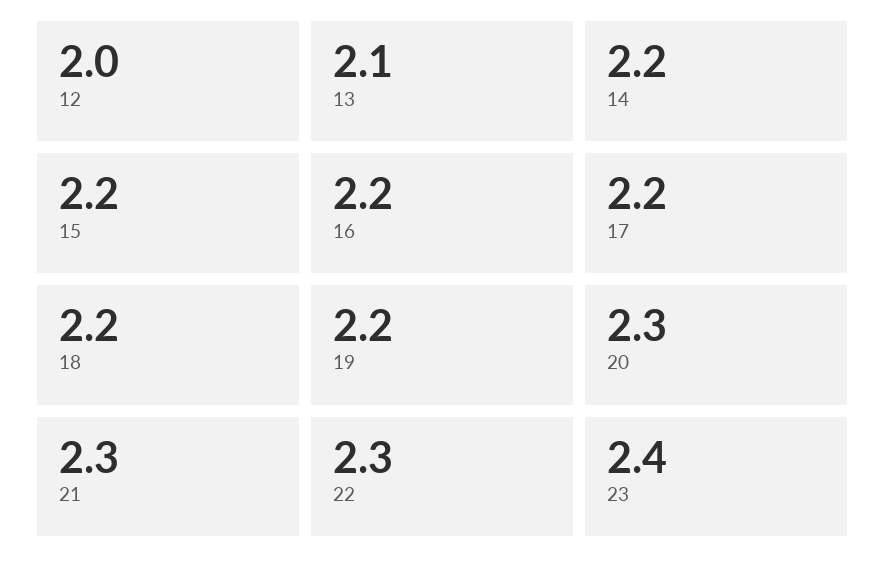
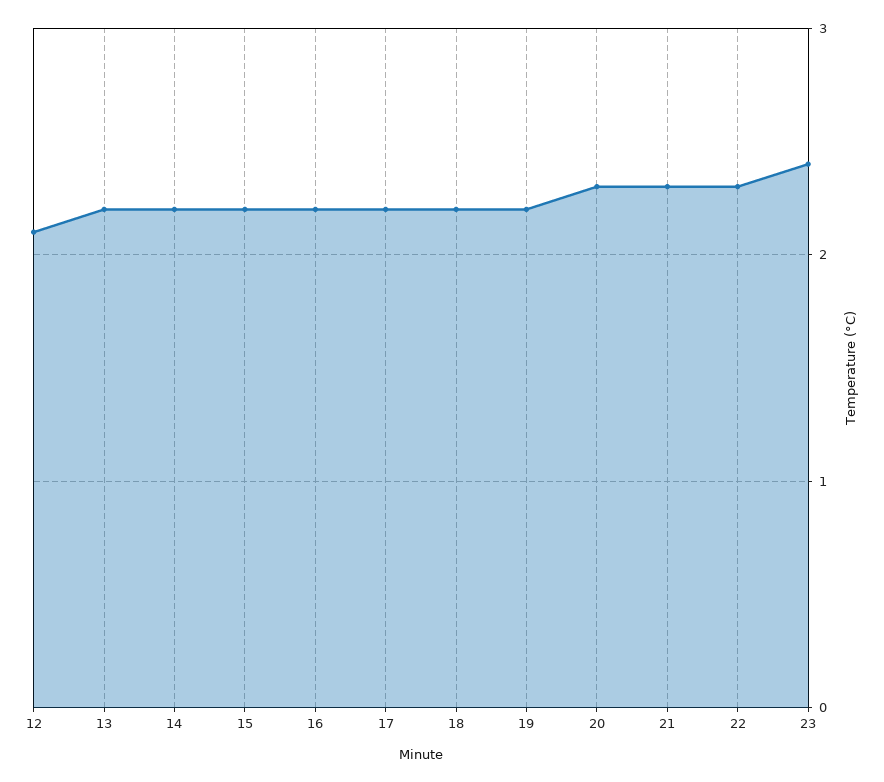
12: 2 -> 2.1
13: 2.1 -> 2.2

